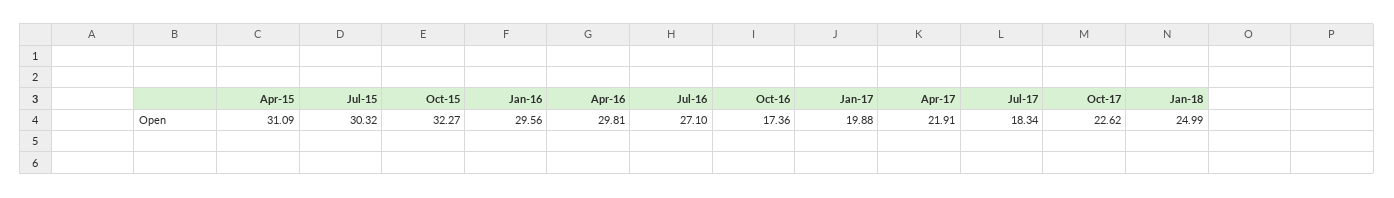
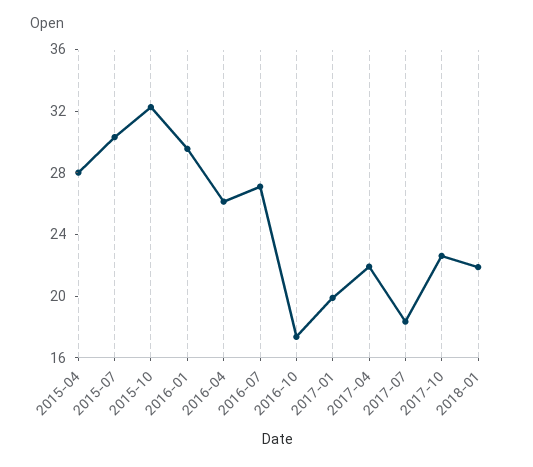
Apr-15: 31.09 -> 28
Apr-16: 29.81 -> 26
Jan-18: 24.99 -> 22

